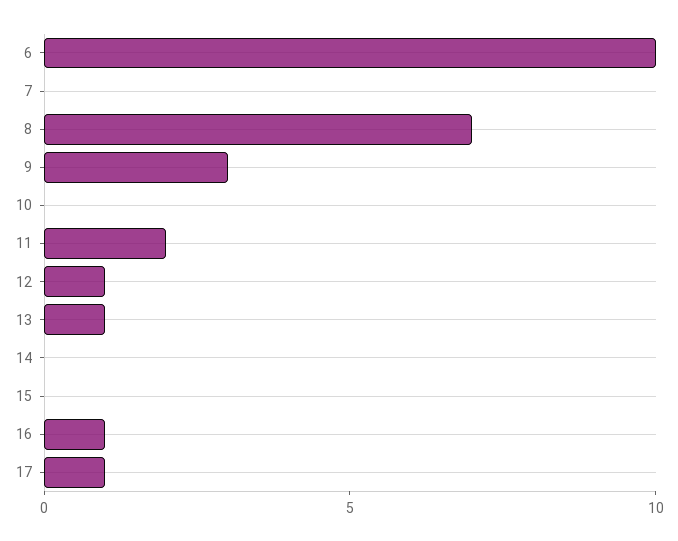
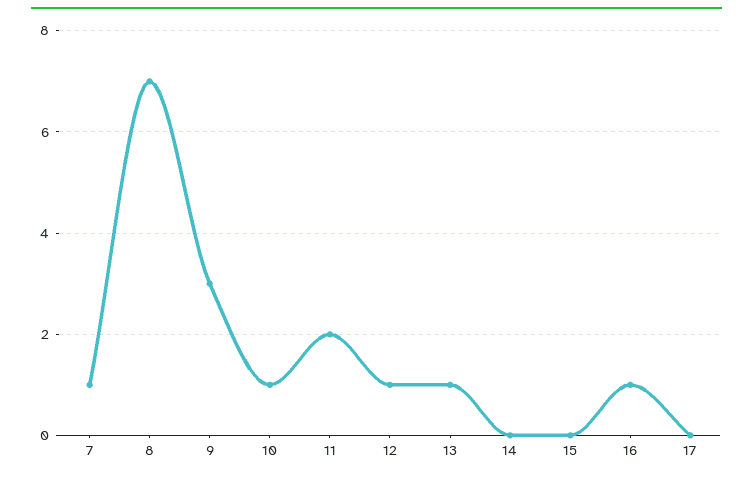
6: 10 -> none
7: 0 -> 1
10: 0 -> 1
17: 1 -> 0

